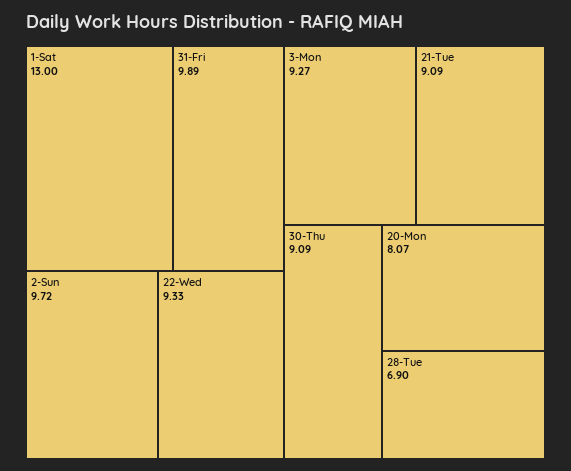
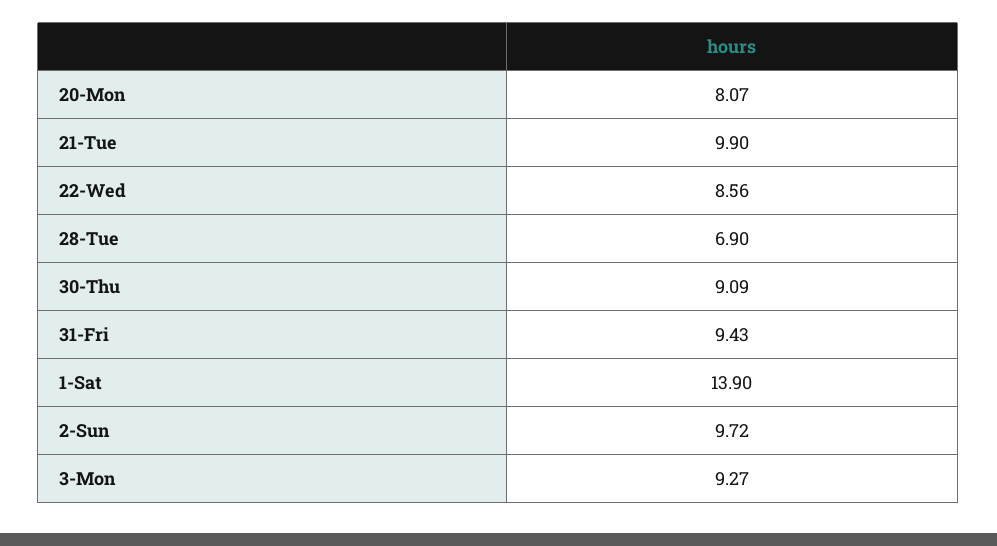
1-Sat: 13 -> 13.9
31-Fri: 9.89 -> 9.43
22-Wed: 9.33 -> 8.56
21-Tue: 9.09 -> 9.9

